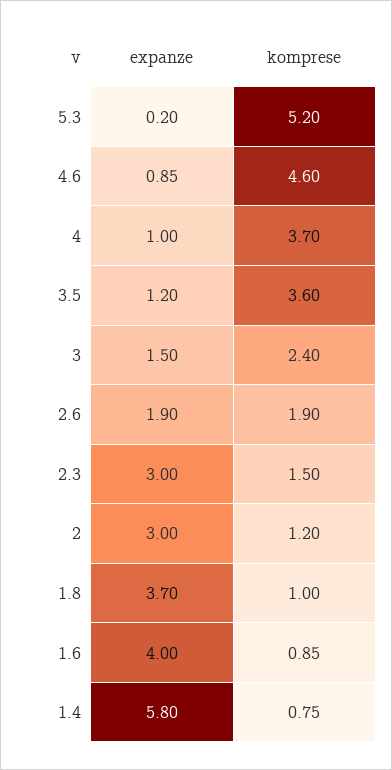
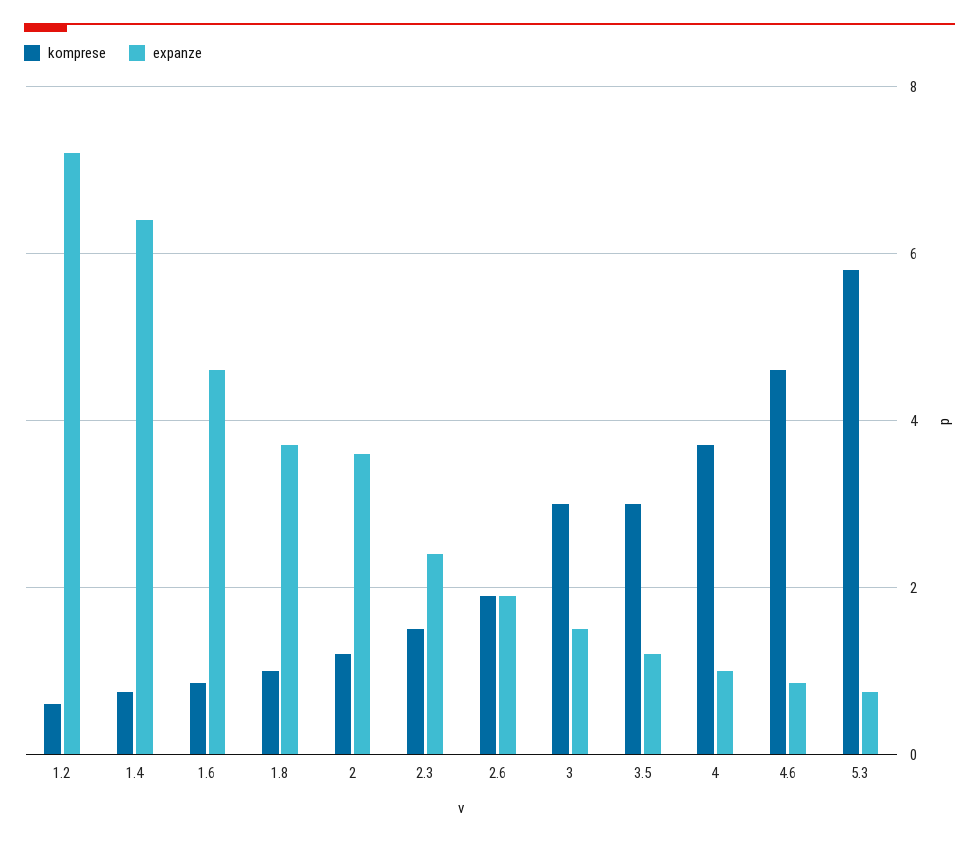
expanze, 5.3: 0.2 -> 0.8
komprese, 5.3: 5.2 -> 5.8
komprese, 3.5: 3.6 -> 3
komprese, 3: 2.4 -> 3
expanze, 2.3: 3 -> 2.4
expanze, 2: 3 -> 3.6
expanze, 1.6: 4 -> 4.6
expanze, 1.4: 5.8 -> 6.4
komprese, 1.2: none -> 0.6
expanze, 1.2: none -> 7.2

